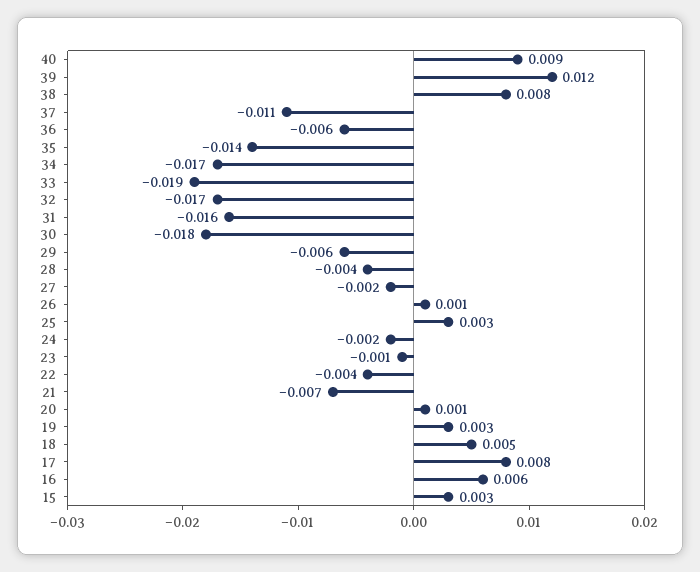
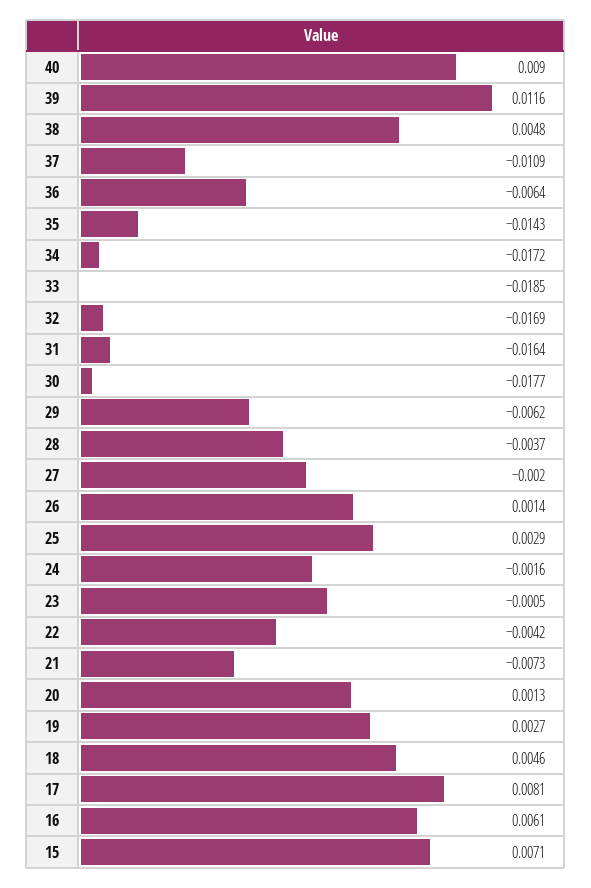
38: 0.008 -> 0.0048
15: 0.003 -> 0.0071

